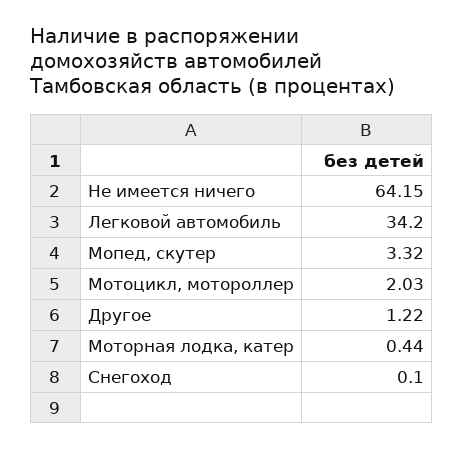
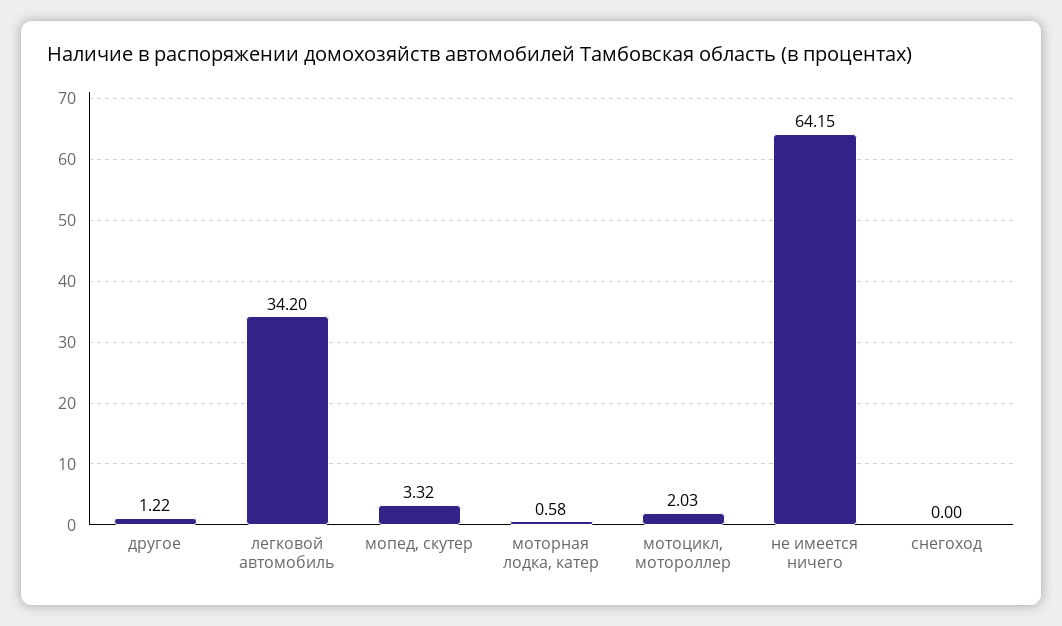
Моторная лодка, катер: 0.44 -> 0.58
Снегоход: 0.1 -> 0

